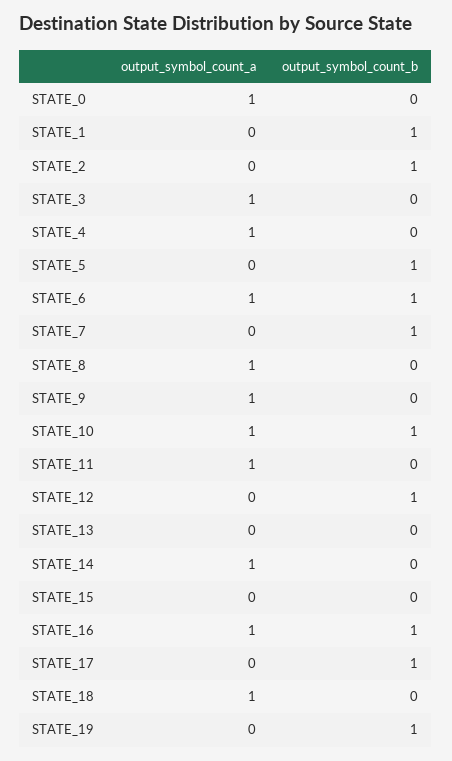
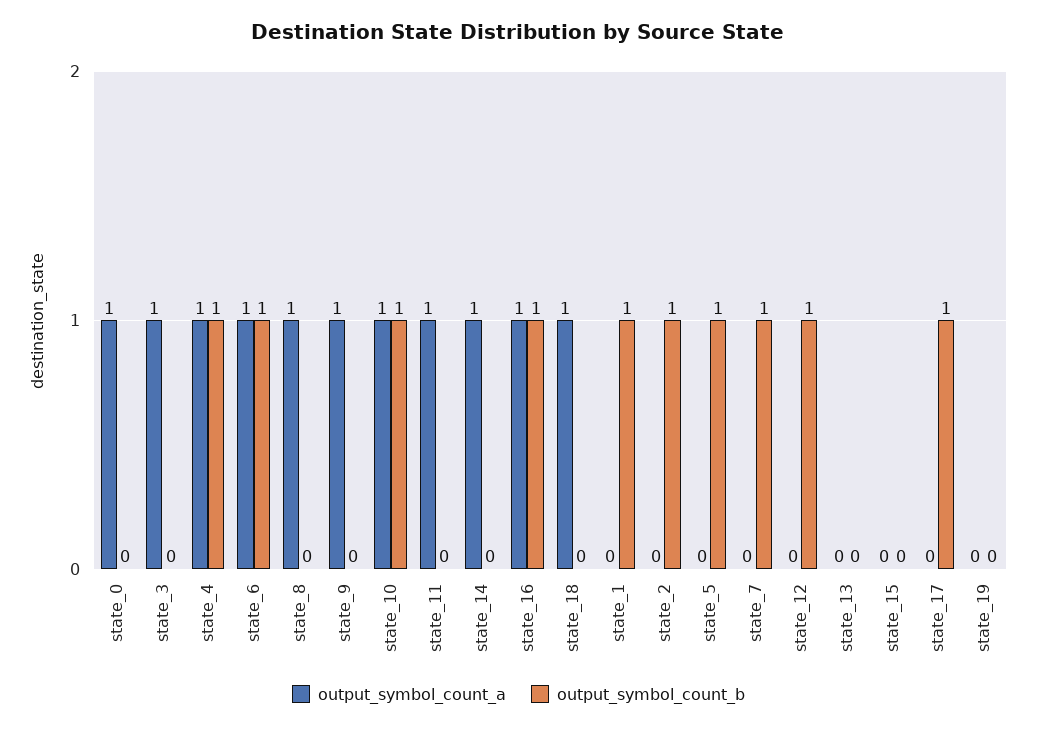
output_symbol_count_b, STATE_4: 0 -> 1
output_symbol_count_b, STATE_19: 1 -> 0

